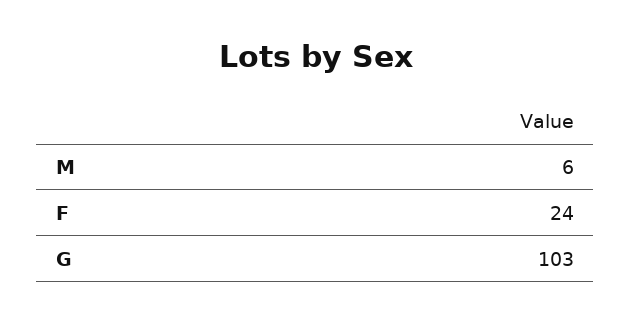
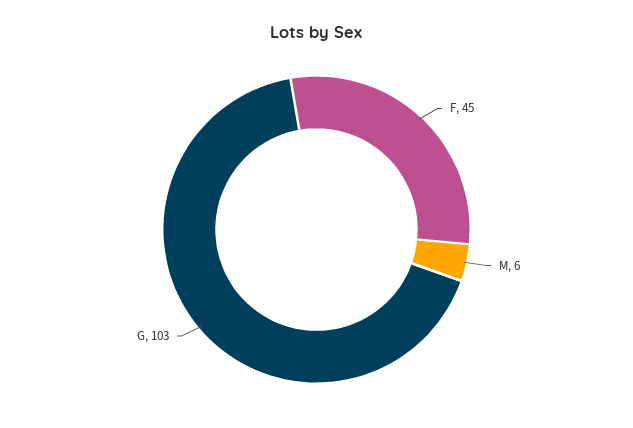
F: 24 -> 45

